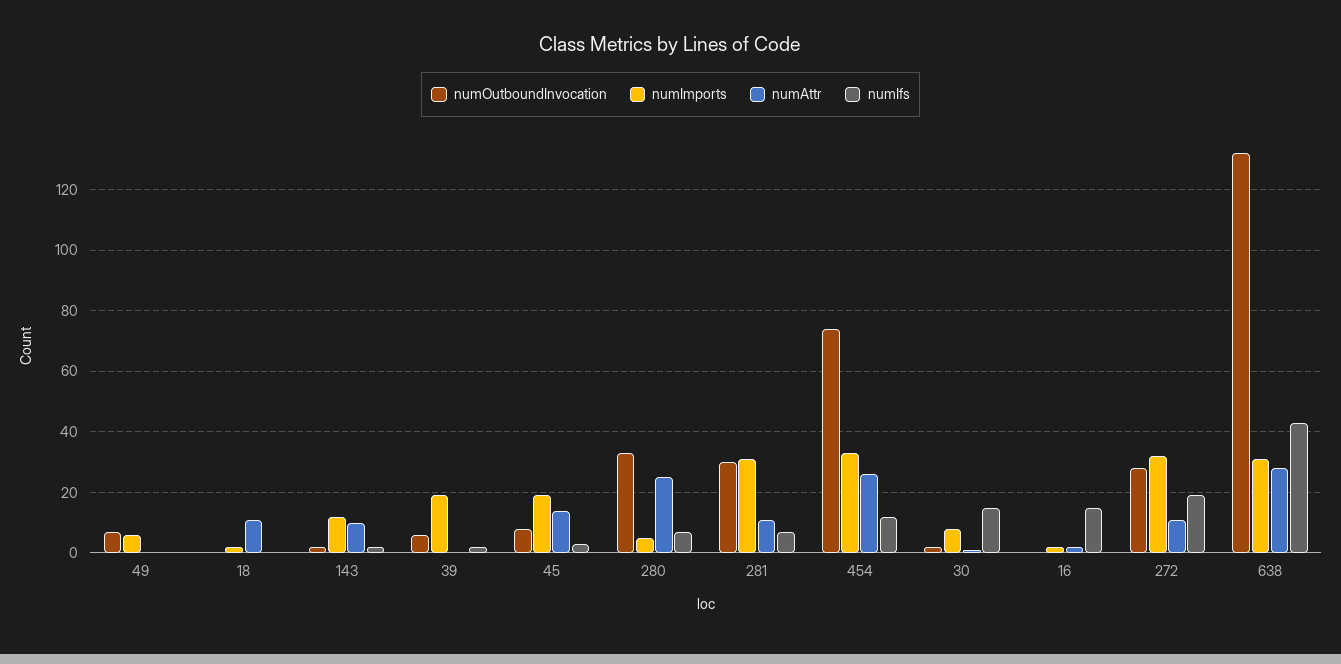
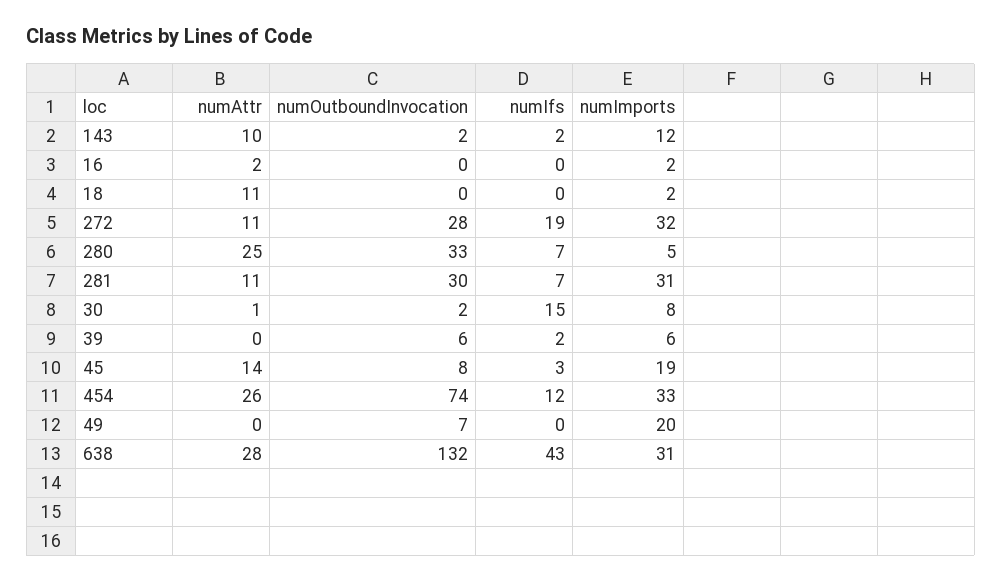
numImports, 49: 5 -> 20
numImports, 39: 20 -> 6
numIfs, 16: 15 -> 0

